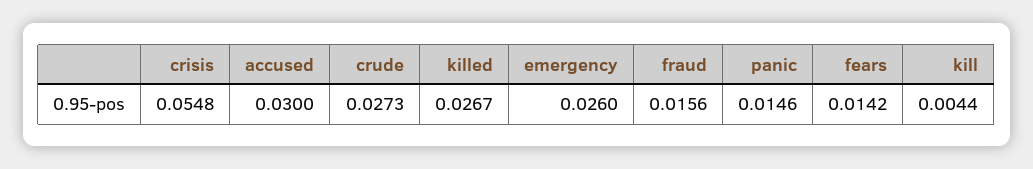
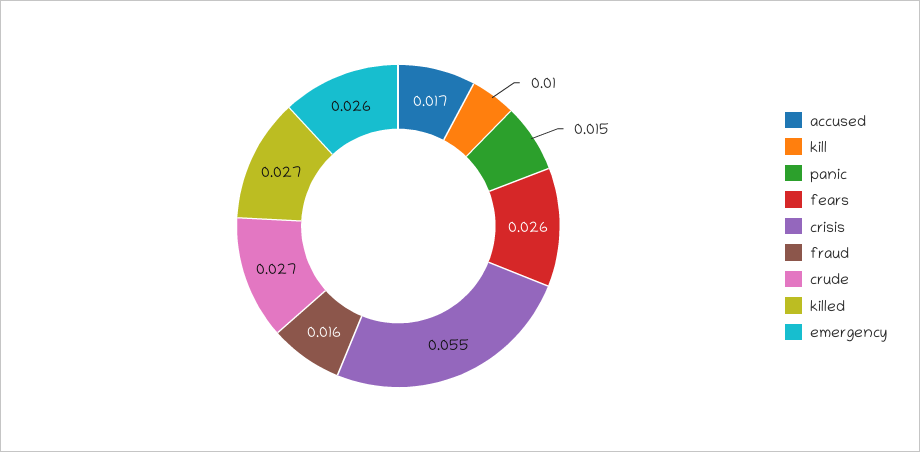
accused: 0.03 -> 0.017
fears: 0.0142 -> 0.026
kill: 0.0044 -> 0.01

